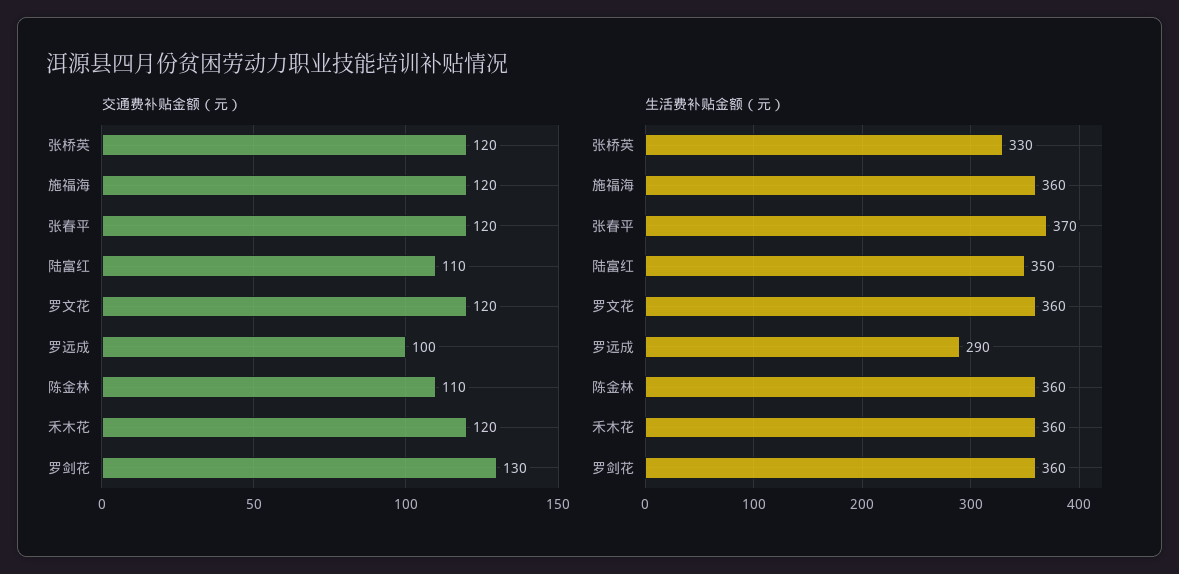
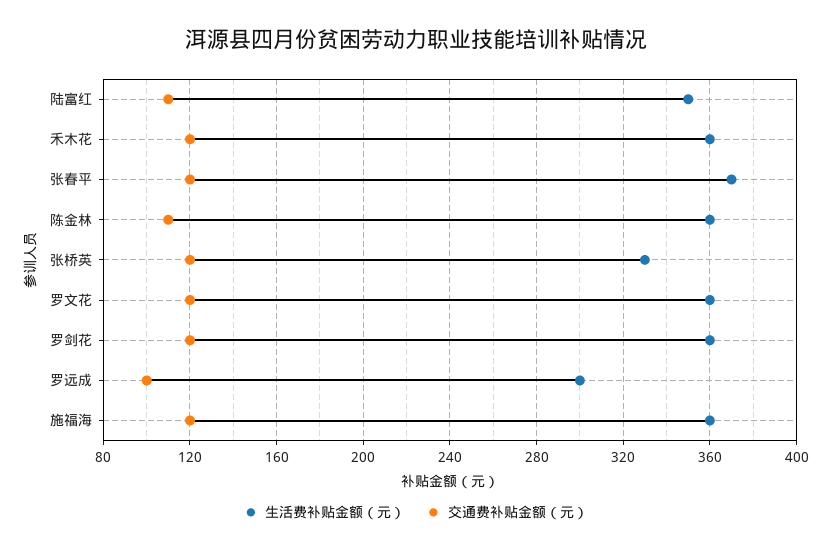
交通费补贴金额（元）, 罗剑花: 130 -> 120
生活费补贴金额（元）, 罗远成: 290 -> 300

